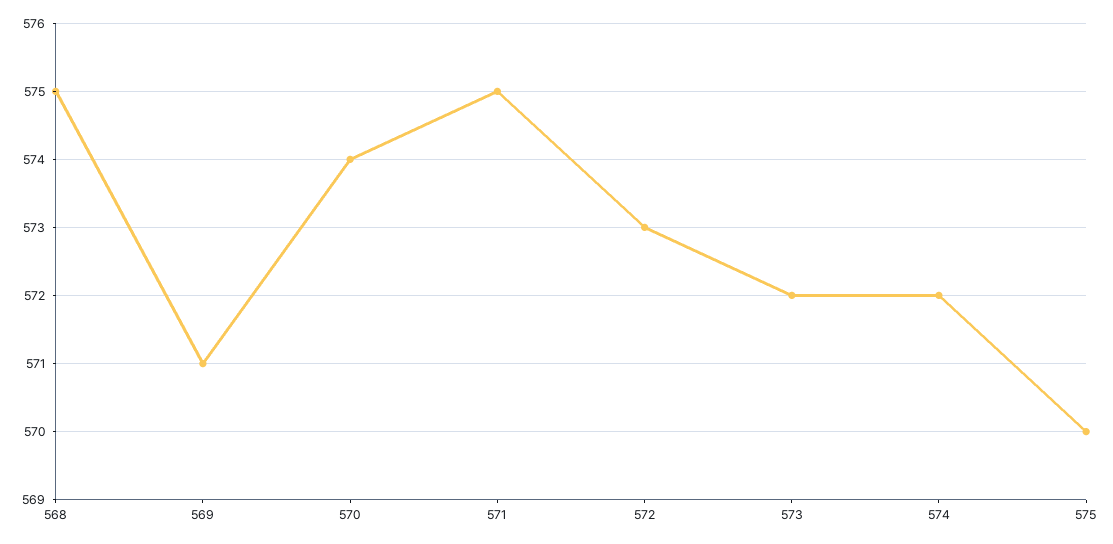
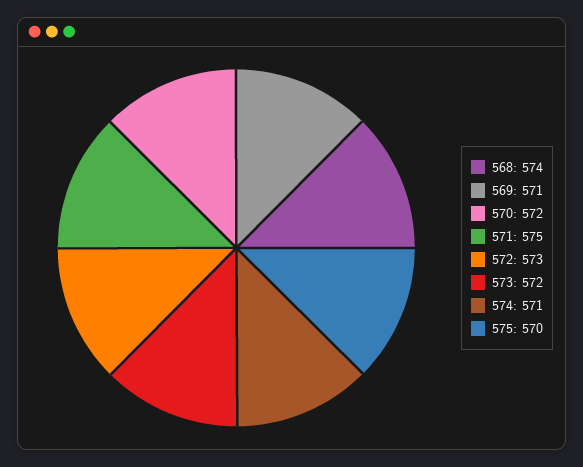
568: 575 -> 574
570: 574 -> 572
574: 572 -> 571

